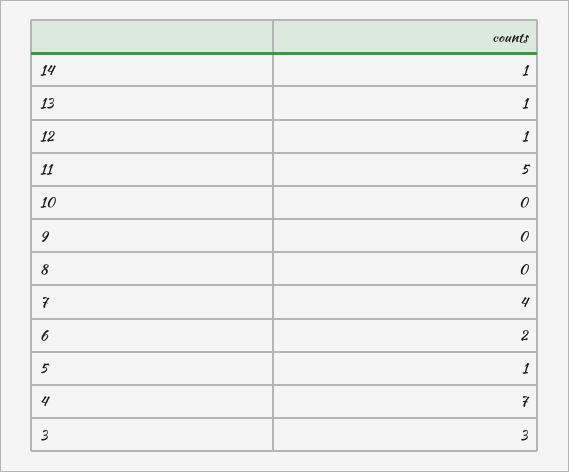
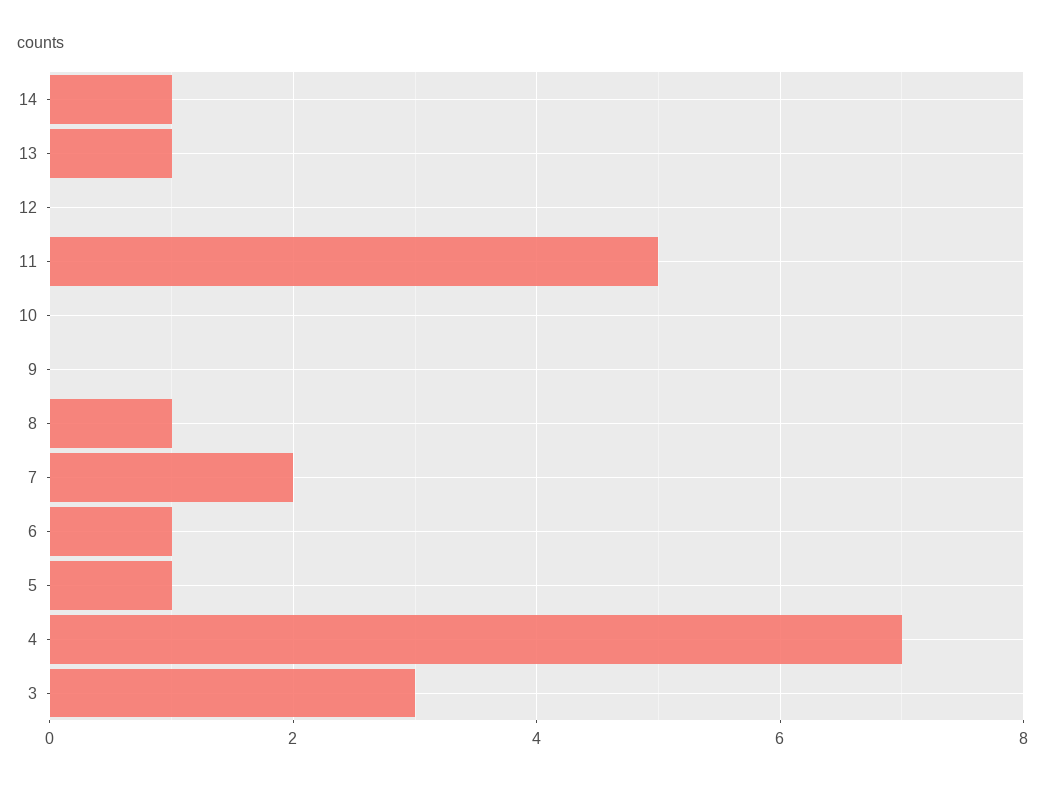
12: 1 -> 0
8: 0 -> 1
7: 4 -> 2
6: 2 -> 1

